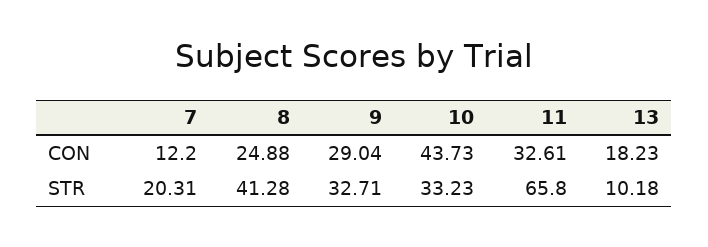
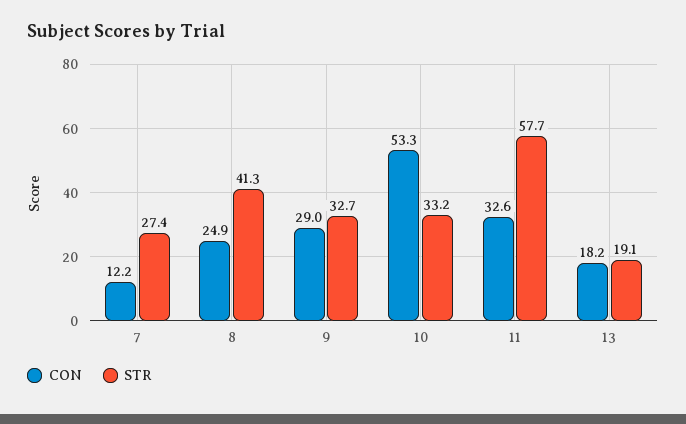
CON, 10: 43.73 -> 53.3
STR, 7: 20.31 -> 27.4
STR, 11: 65.8 -> 57.7
STR, 13: 10.18 -> 19.1

